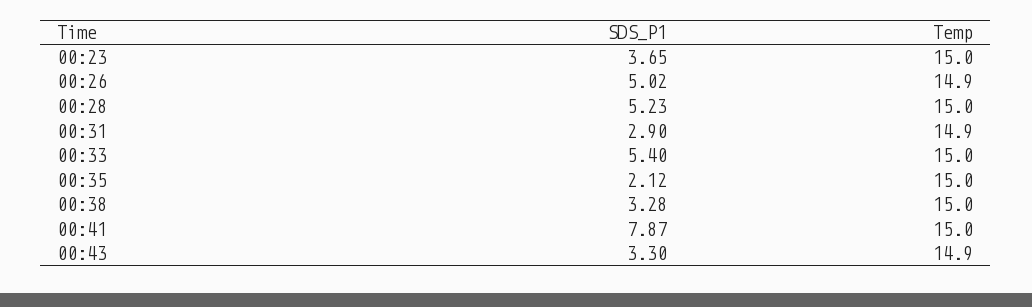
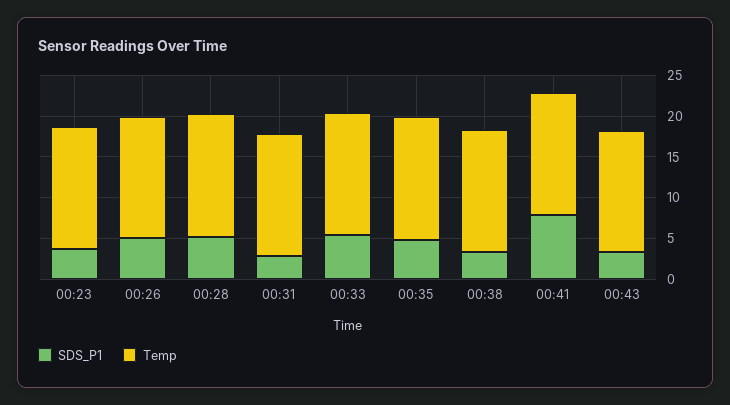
SDS_P1, 00:35: 2.12 -> 5

